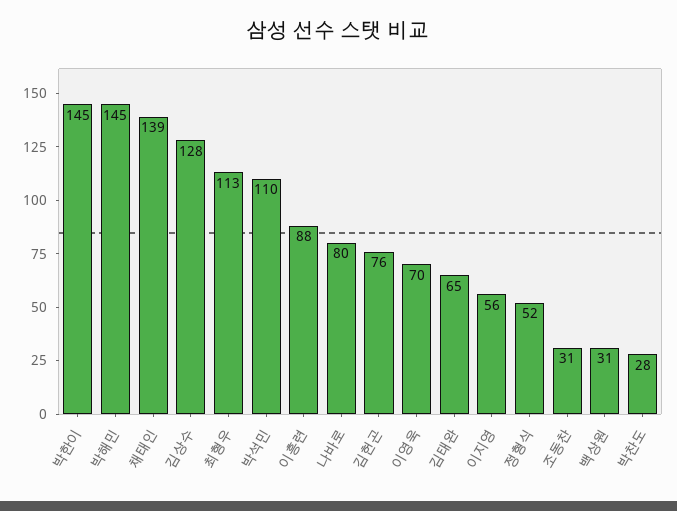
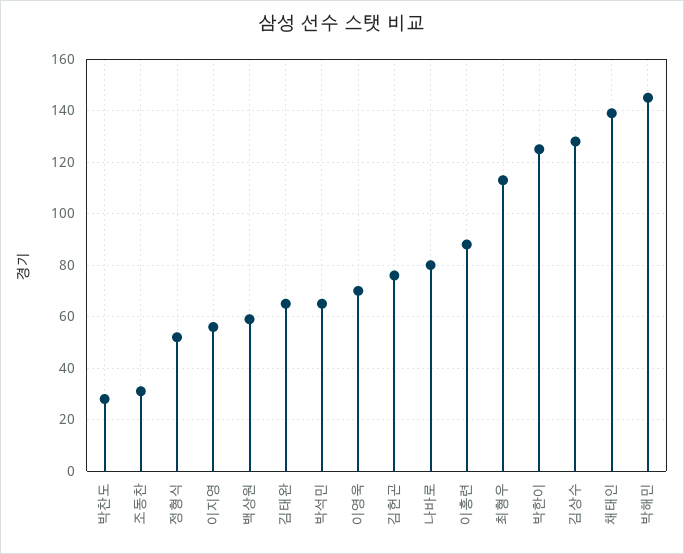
박한이: 145 -> 125
박석민: 110 -> 65
백상원: 31 -> 60

